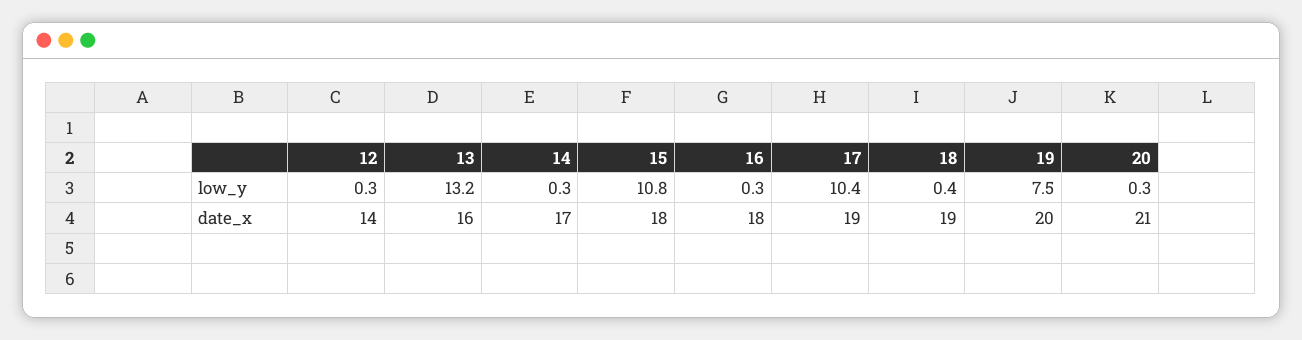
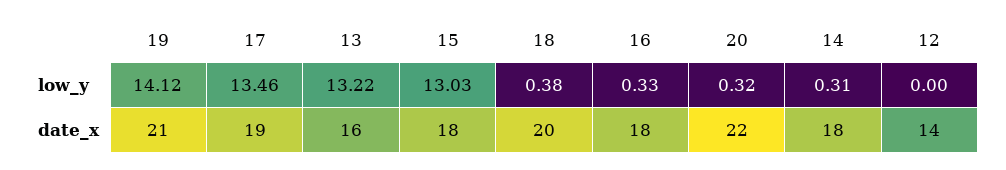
12, low_y: 0.3 -> 0
15, low_y: 10.8 -> 13.03
17, low_y: 10.4 -> 13.46
19, low_y: 7.5 -> 14.12
14, date_x: 17 -> 18
18, date_x: 19 -> 20
19, date_x: 20 -> 21
20, date_x: 21 -> 22

